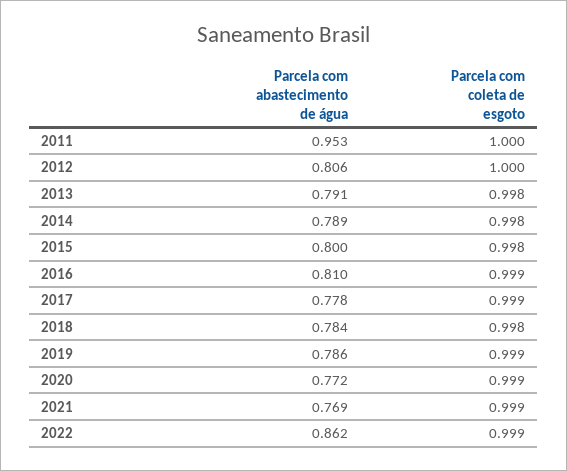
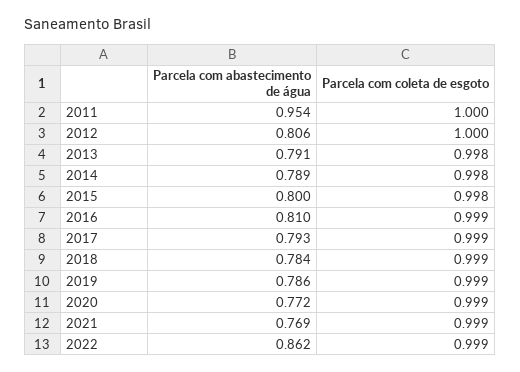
Parcela com abastecimento de água, 2011: 0.953 -> 0.954
Parcela com abastecimento de água, 2017: 0.778 -> 0.793
Parcela com coleta de esgoto, 2018: 0.998 -> 0.999

